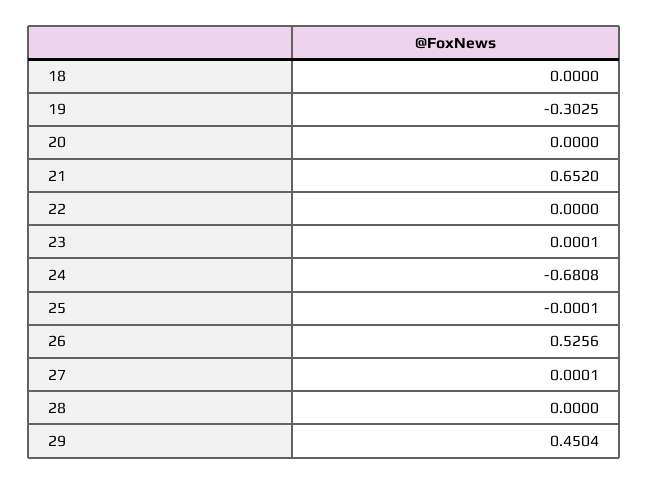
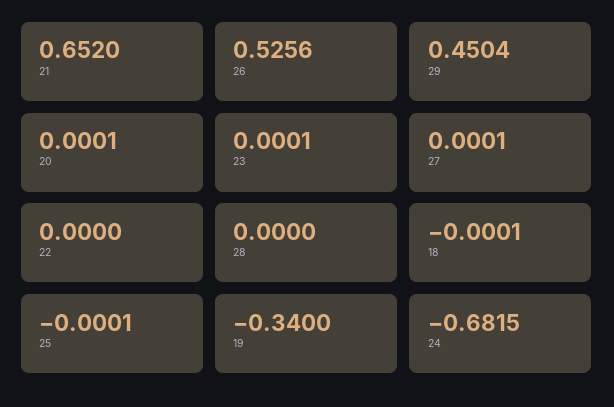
18: 0 -> -0.0001
19: -0.3025 -> -0.34
20: 0 -> 0.0001
24: -0.6808 -> -0.6815

